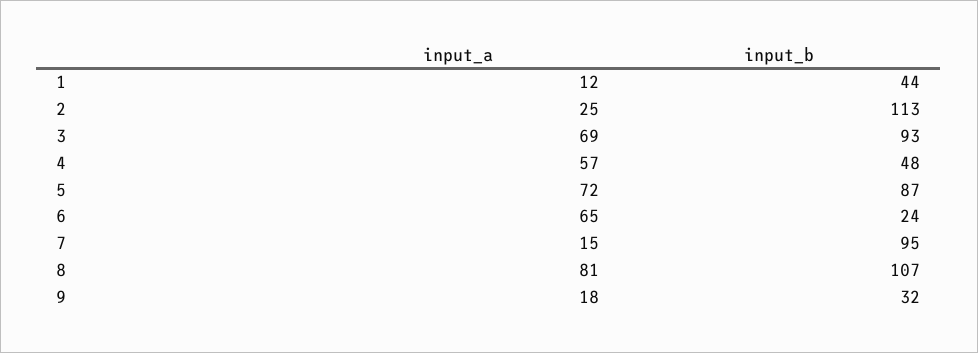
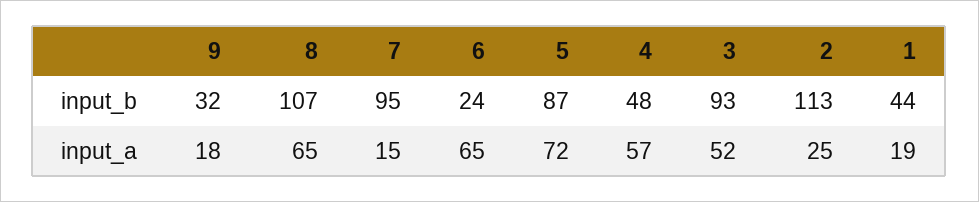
input_a, 1: 12 -> 19
input_a, 3: 69 -> 52
input_a, 8: 81 -> 65

